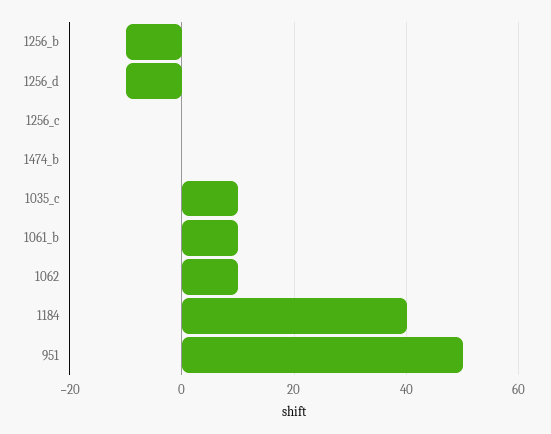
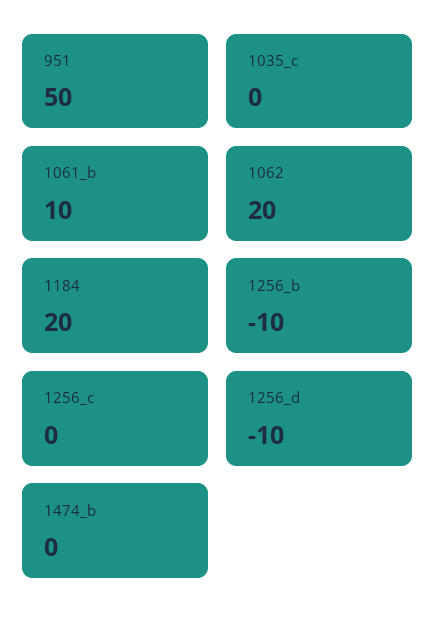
1035_c: 10 -> 0
1062: 10 -> 20
1184: 40 -> 20

